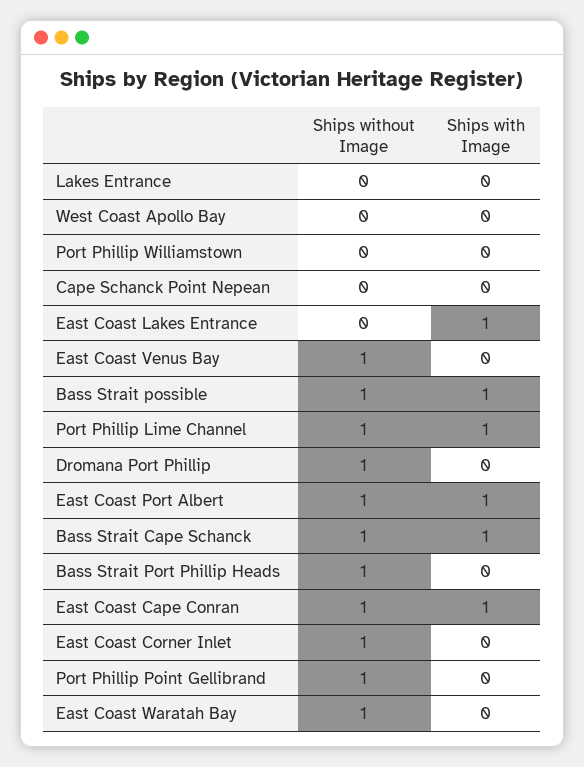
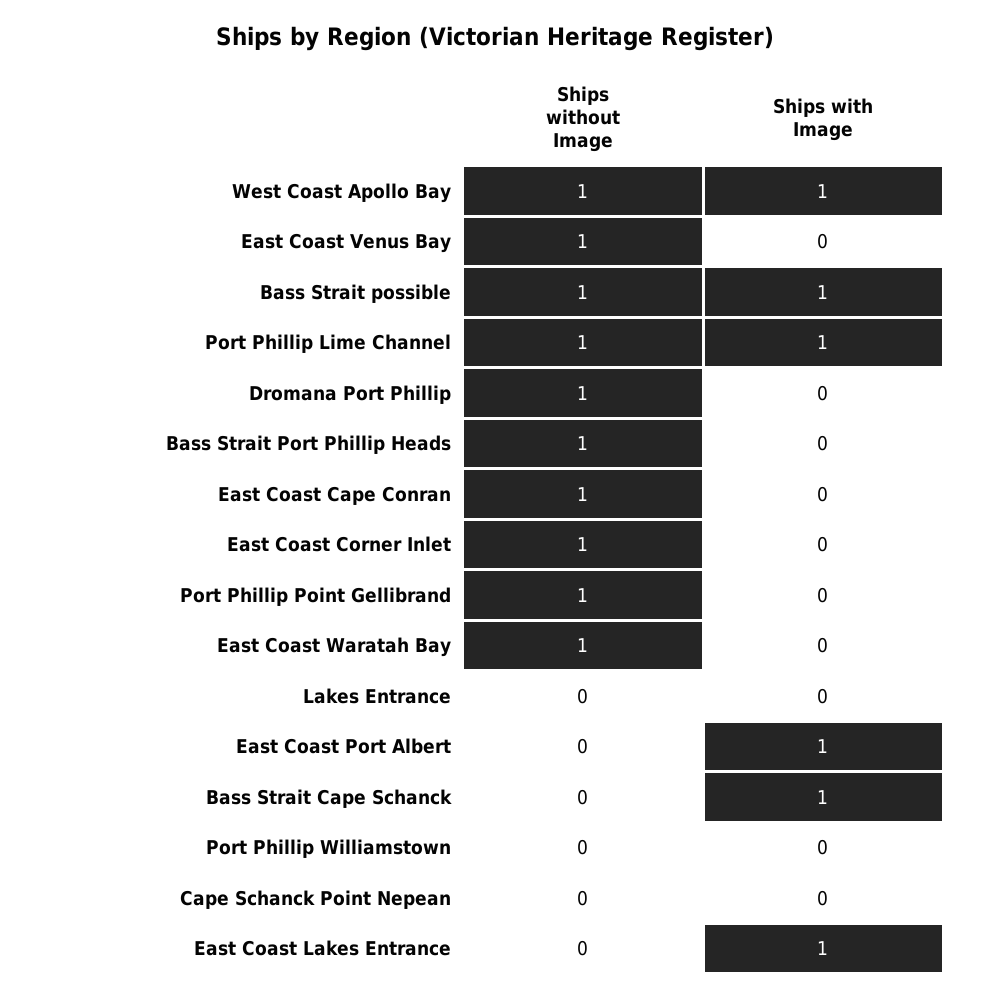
Ships without Image, West Coast Apollo Bay: 0 -> 1
Ships with Image, West Coast Apollo Bay: 0 -> 1
Ships without Image, East Coast Port Albert: 1 -> 0
Ships without Image, Bass Strait Cape Schanck: 1 -> 0
Ships with Image, East Coast Cape Conran: 1 -> 0

